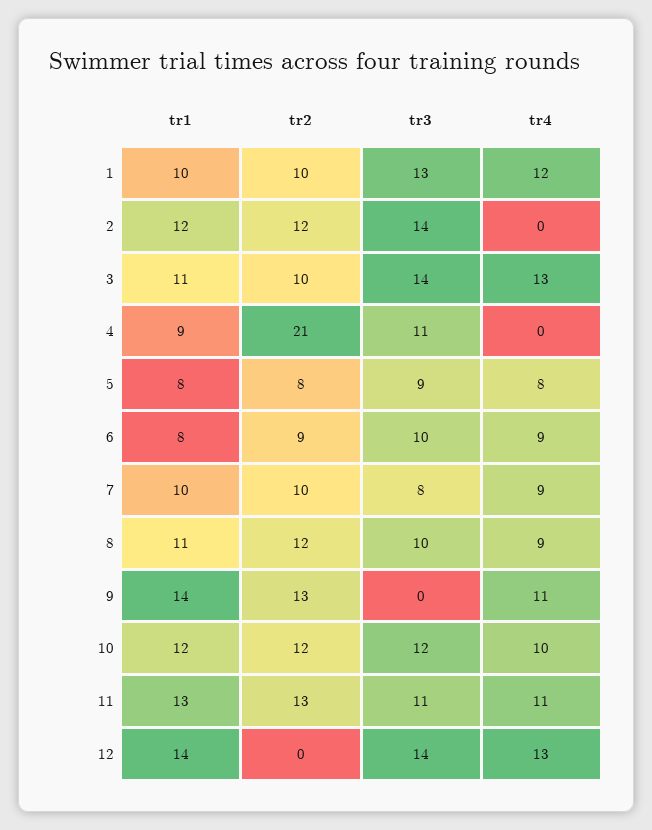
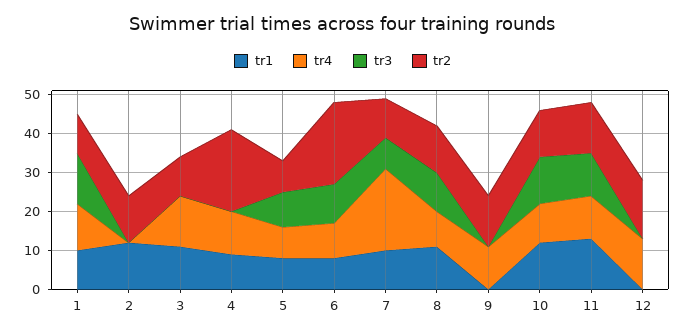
tr3, 2: 14 -> 0
tr3, 3: 14 -> 0
tr3, 4: 11 -> 0
tr4, 4: 0 -> 10
tr2, 6: 9 -> 20
tr4, 7: 9 -> 20
tr1, 9: 14 -> 0
tr1, 12: 14 -> 0
tr2, 12: 0 -> 15
tr3, 12: 14 -> 0

